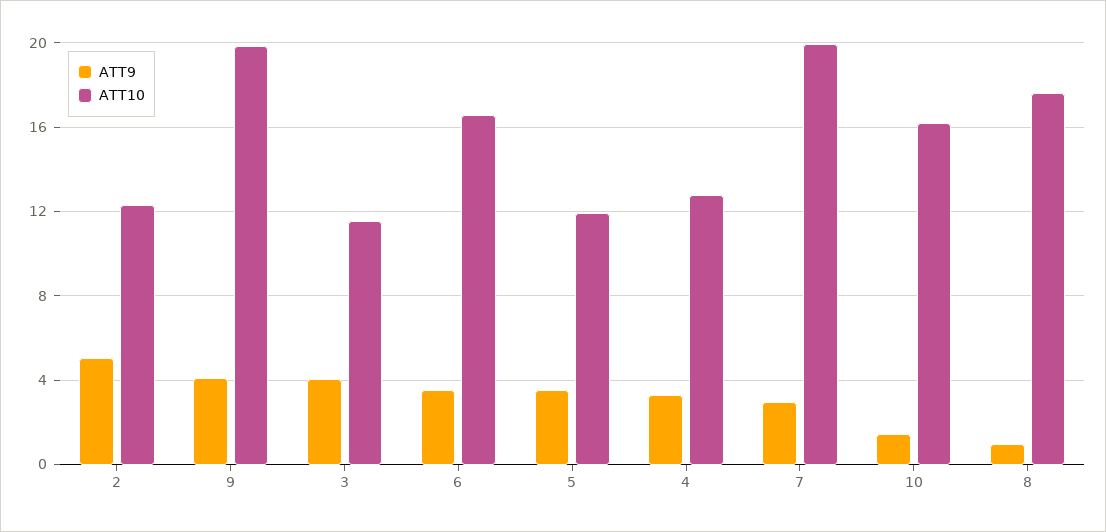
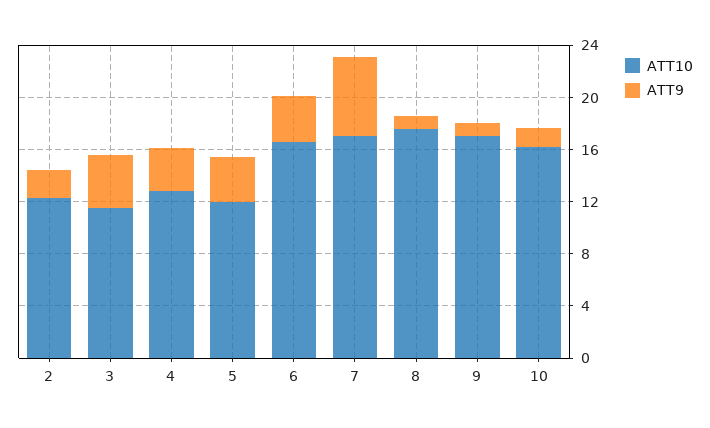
ATT9, 2: 5 -> 2
ATT9, 9: 4 -> 1
ATT10, 9: 20 -> 17
ATT9, 7: 3 -> 6
ATT10, 7: 20 -> 17

